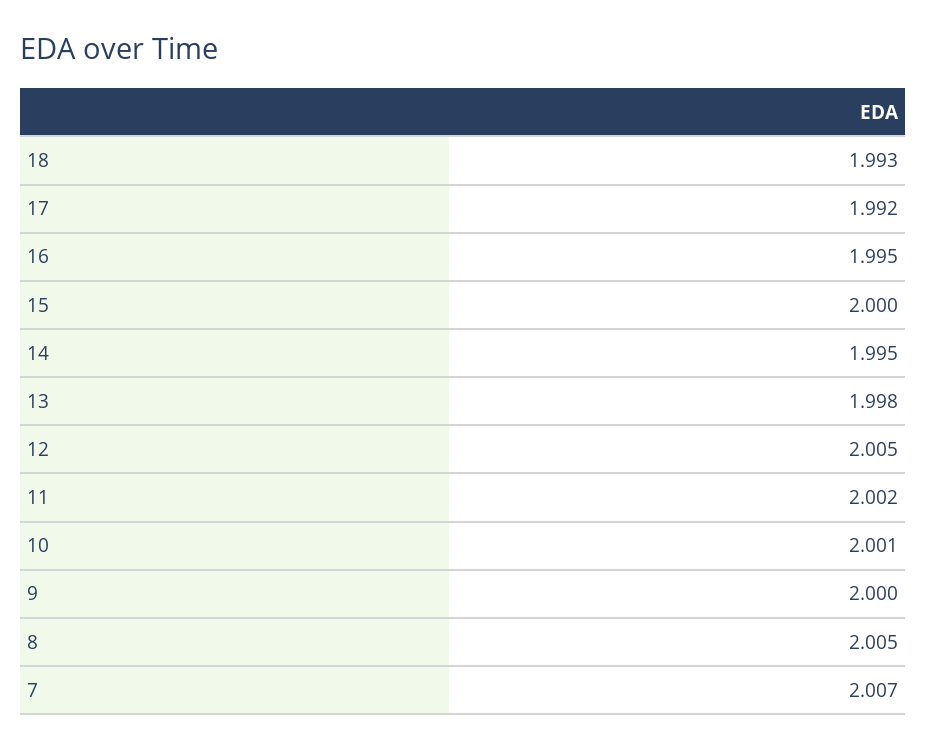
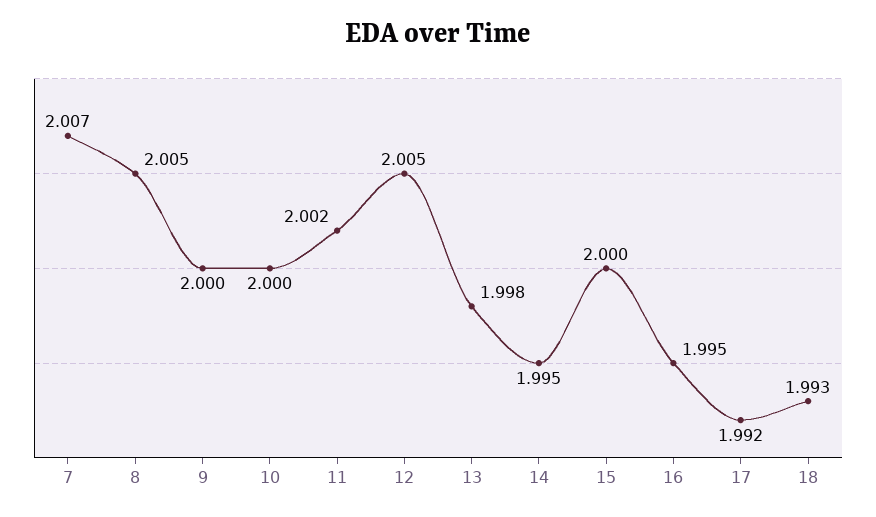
10: 2.001 -> 2

